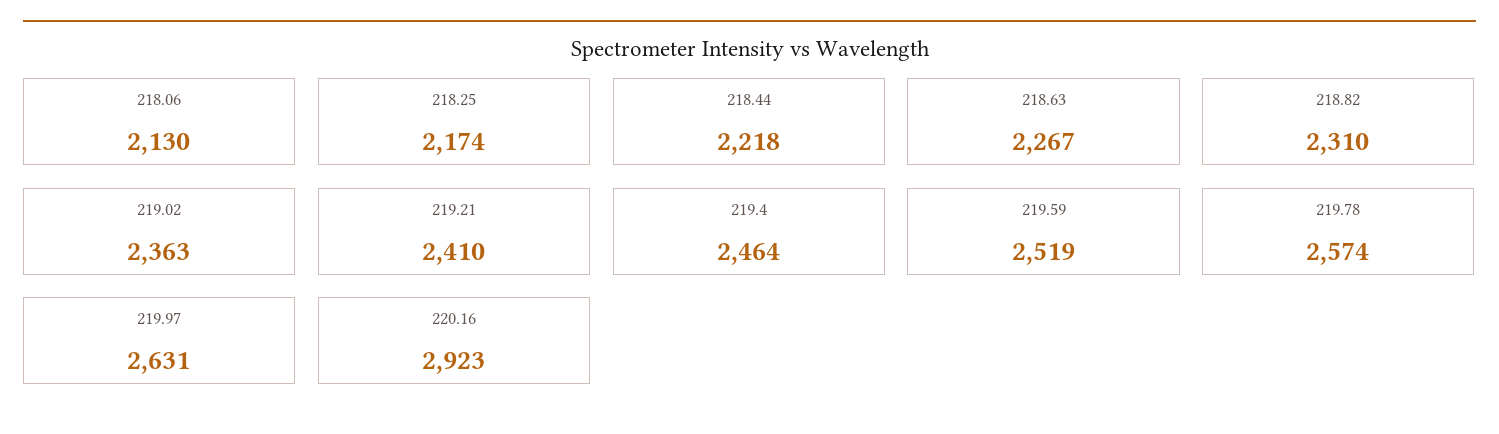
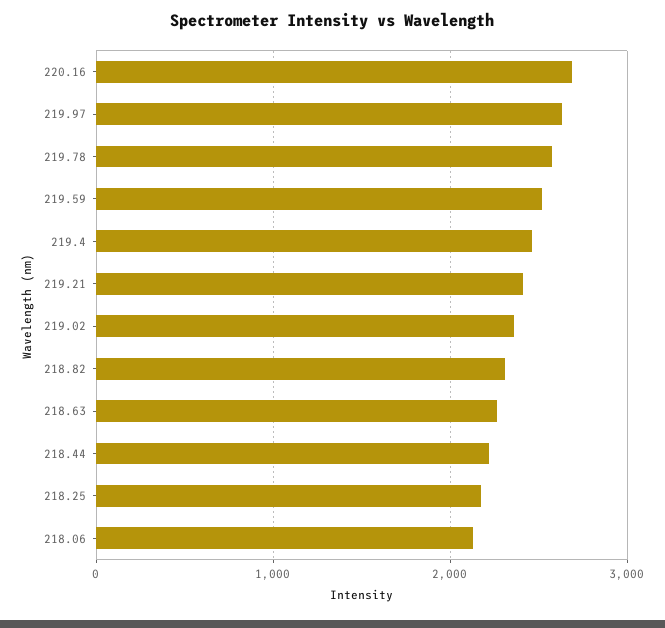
220.16: 2923 -> 2700

